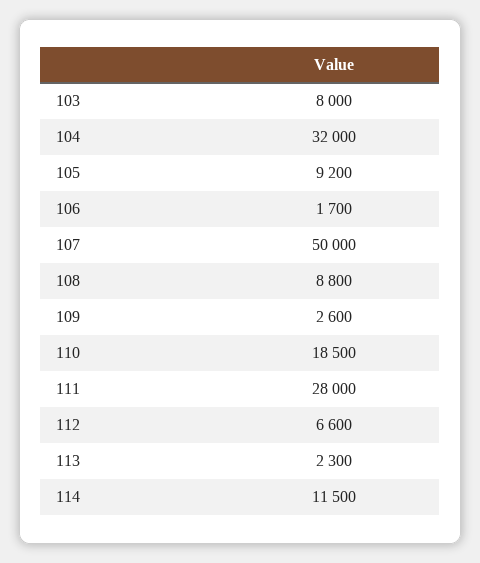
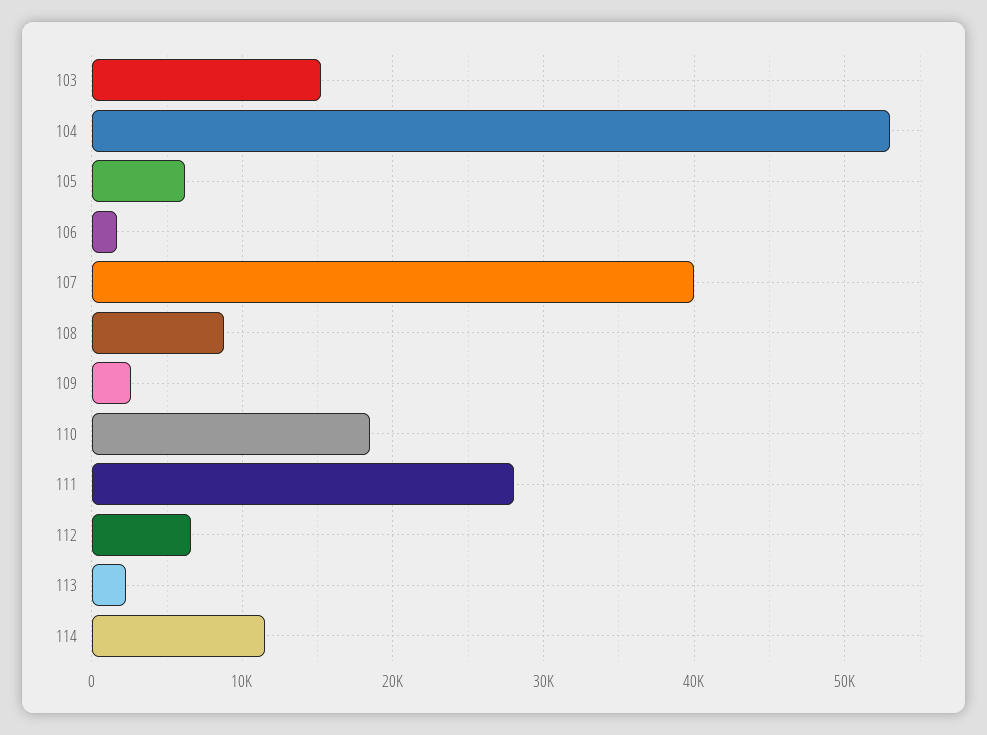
103: 8000 -> 15000
104: 32000 -> 53000
105: 9200 -> 6000
107: 50000 -> 40000

